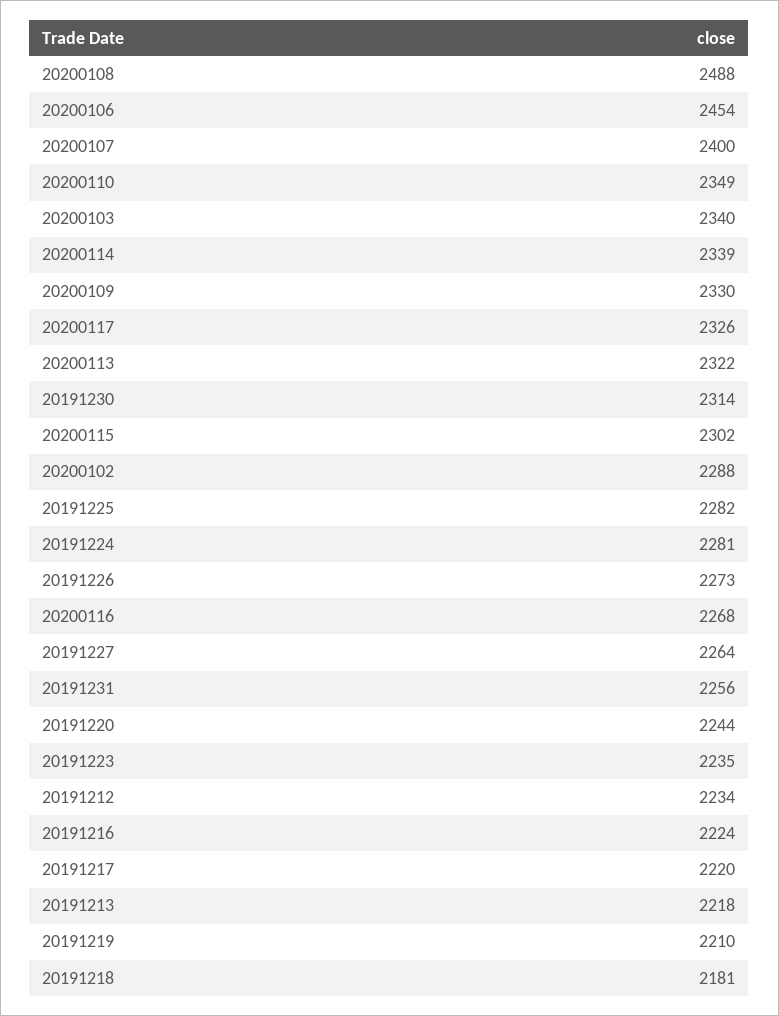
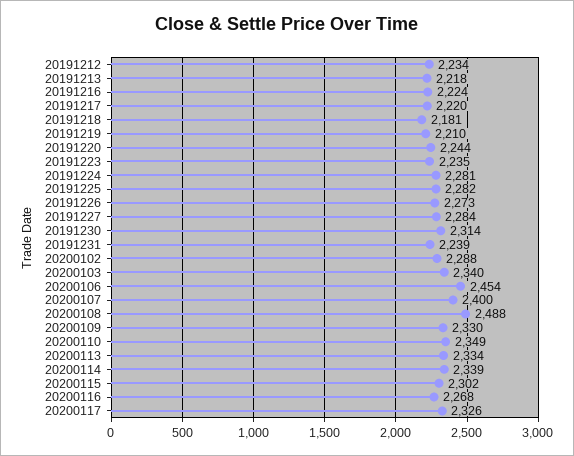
20200113: 2322 -> 2334
20191227: 2264 -> 2284
20191231: 2256 -> 2239

